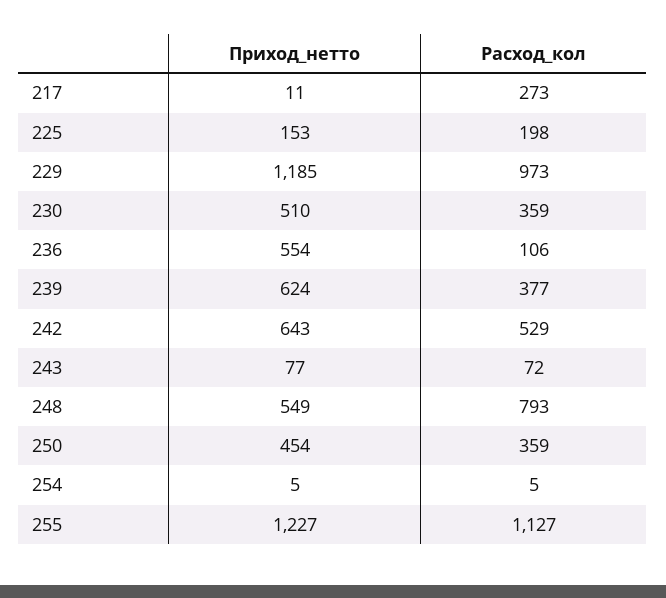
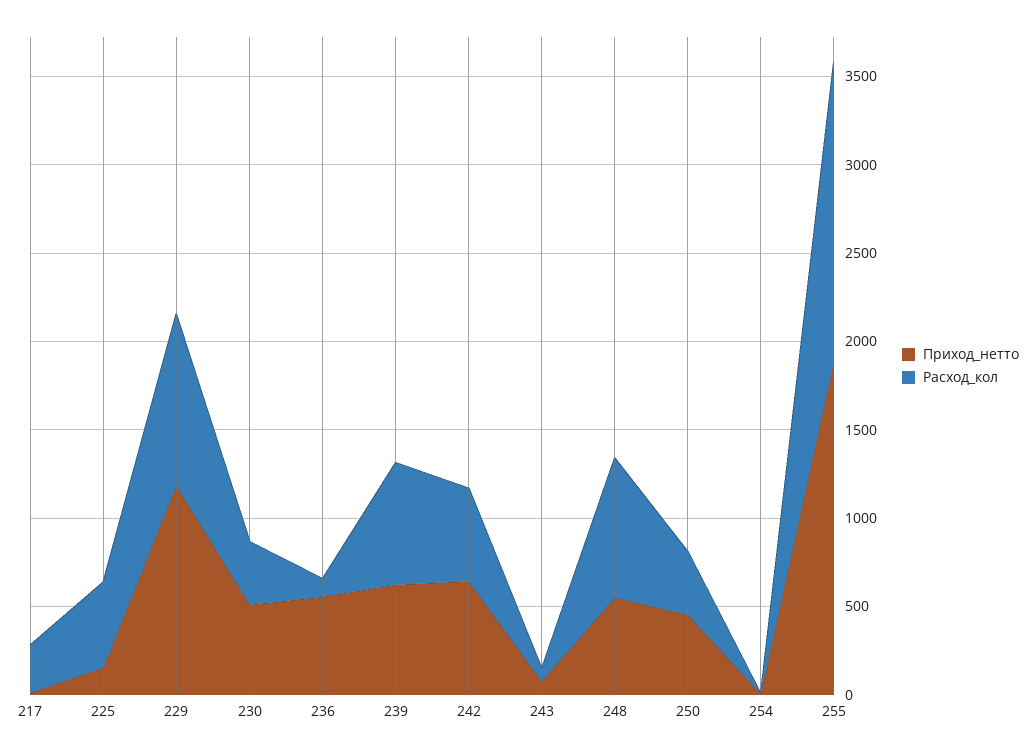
Расход_кол, 225: 198 -> 500
Расход_кол, 239: 377 -> 700
Приход_нетто, 255: 1227 -> 1900
Расход_кол, 255: 1127 -> 1700

